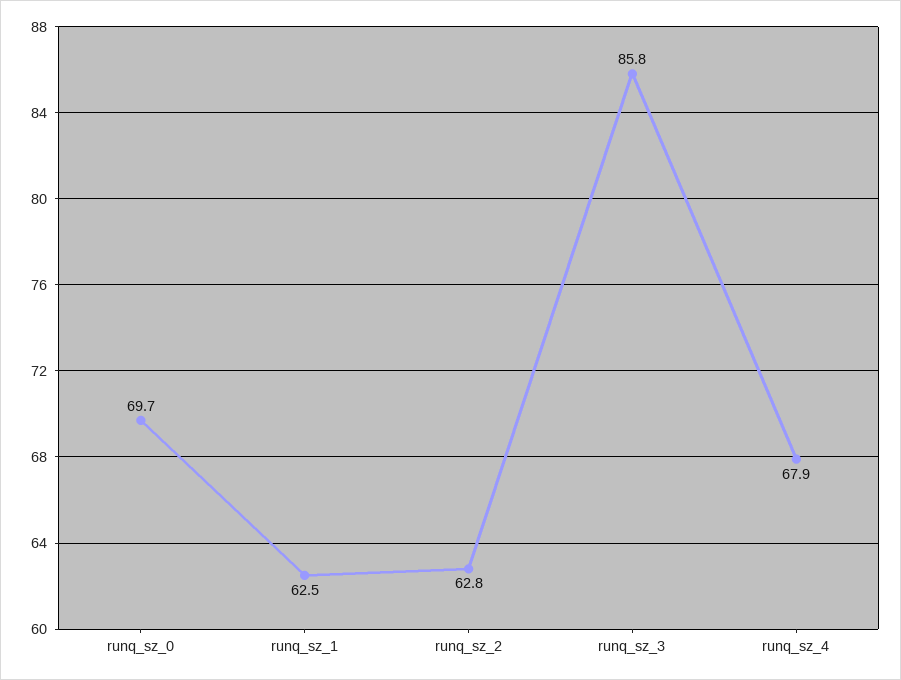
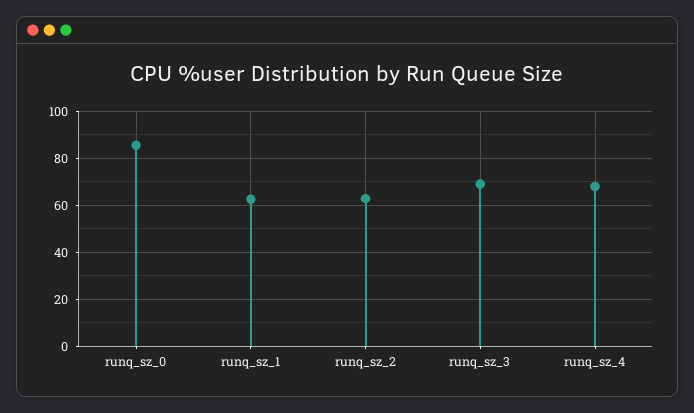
runq_sz_0: 69.7 -> 85
runq_sz_3: 85.8 -> 70

